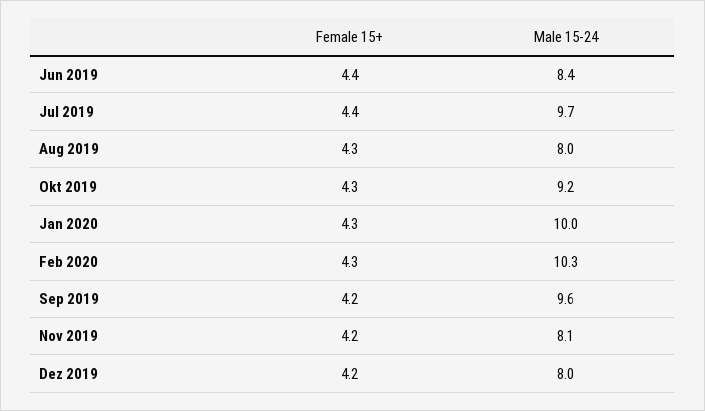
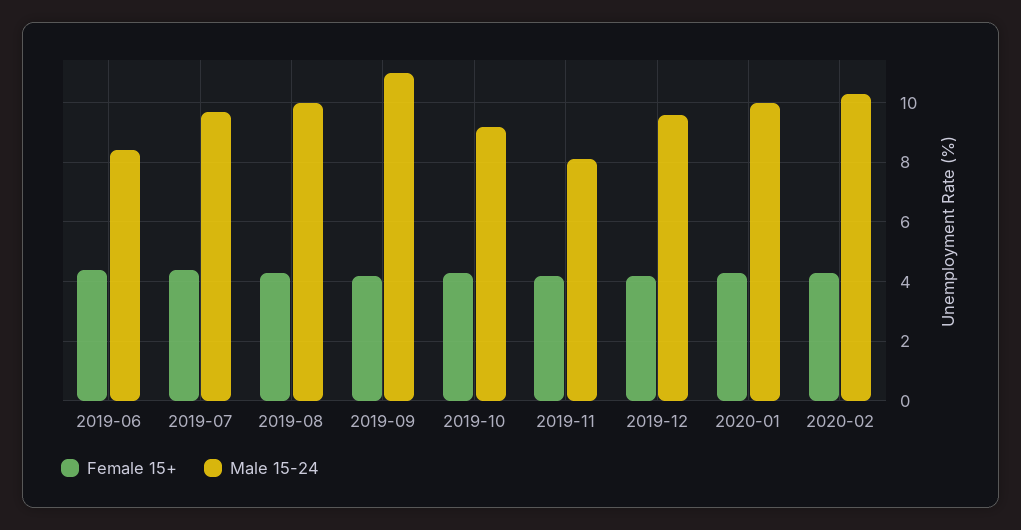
Male 15-24, Aug 2019: 8 -> 10
Male 15-24, Sep 2019: 9.6 -> 11
Male 15-24, Dez 2019: 8 -> 9.5

